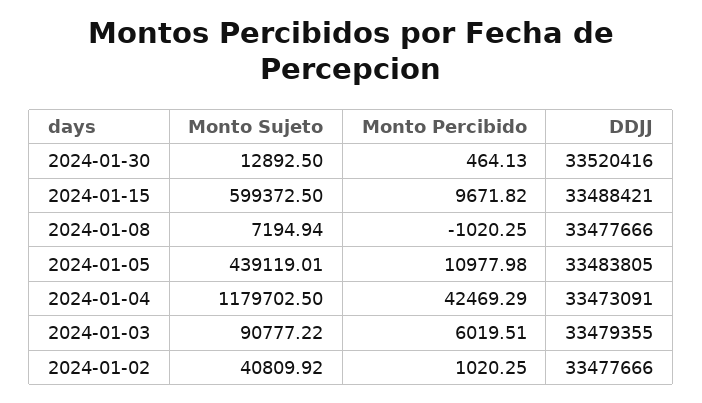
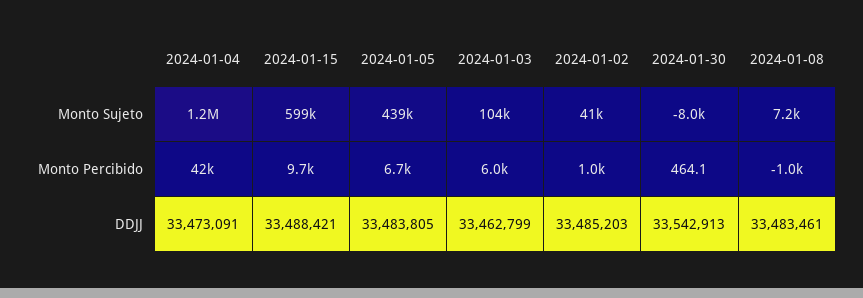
Monto Sujeto, 2024-01-30: 12892.5 -> -8000
DDJJ, 2024-01-30: 33520416 -> 33542913
DDJJ, 2024-01-08: 33477666 -> 33483461
Monto Percibido, 2024-01-05: 10977.98 -> 6700
Monto Sujeto, 2024-01-03: 90777.22 -> 104000
DDJJ, 2024-01-03: 33479355 -> 33462799
DDJJ, 2024-01-02: 33477666 -> 33485203

